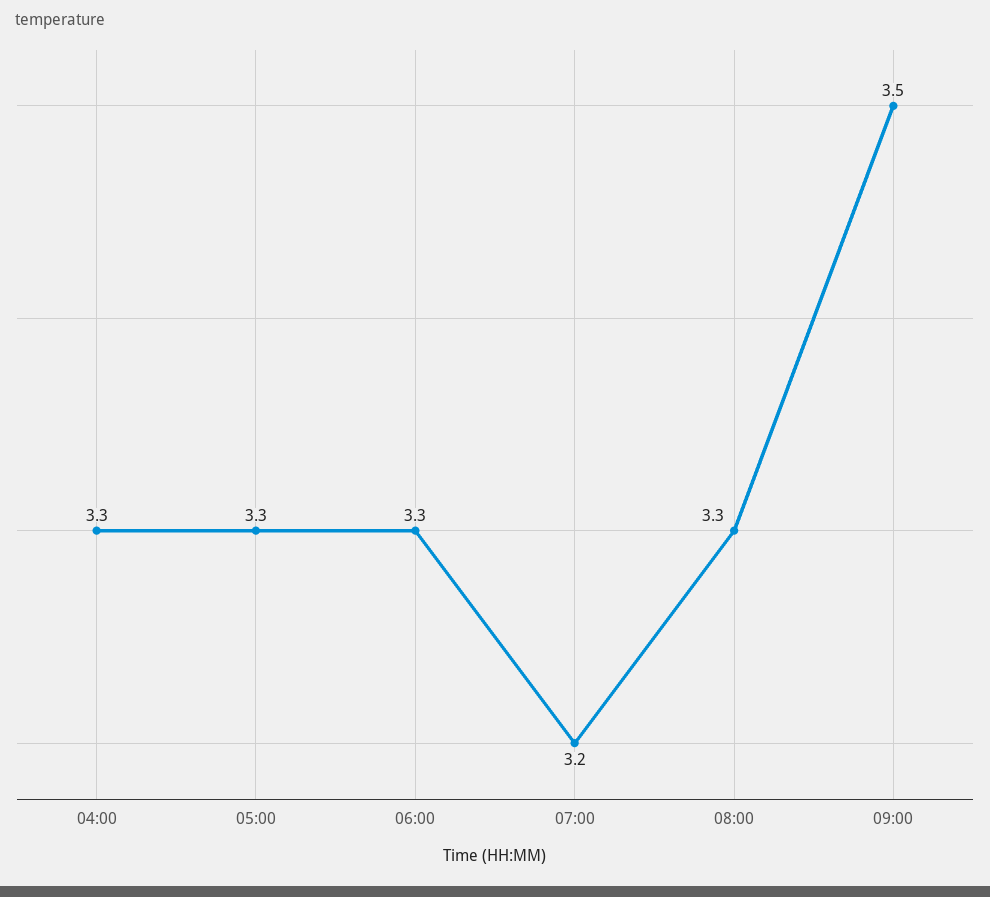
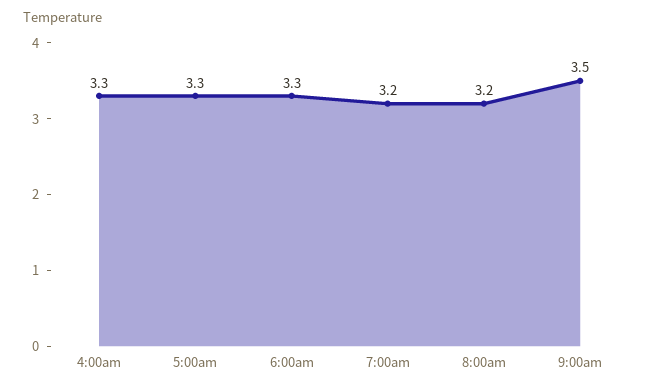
08:00: 3.3 -> 3.2

